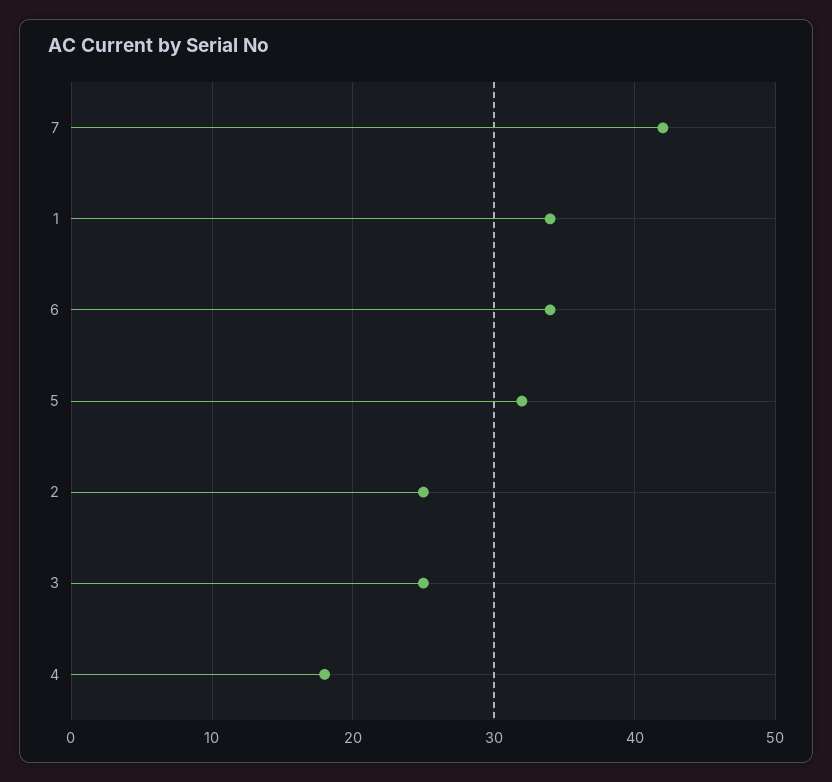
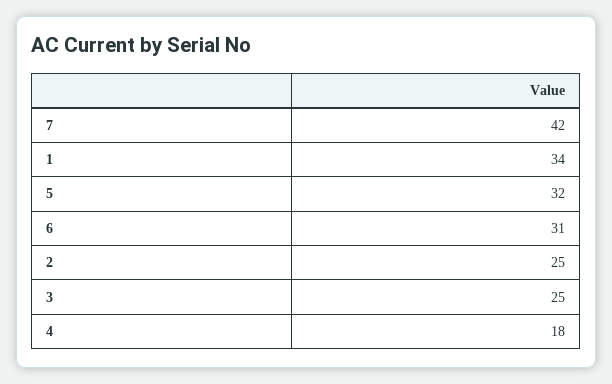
6: 34 -> 31

